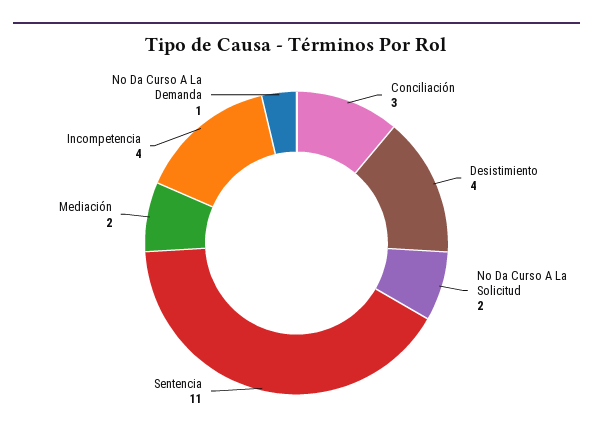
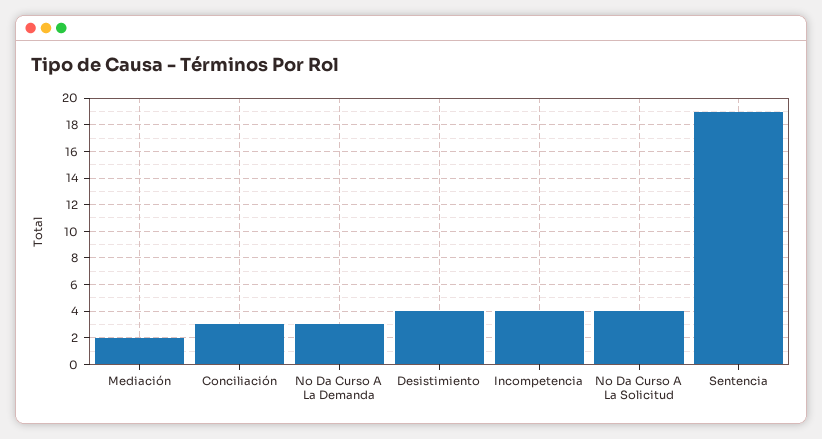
No Da Curso A La Solicitud: 2 -> 4
Sentencia: 11 -> 19
No Da Curso A La Demanda: 1 -> 3

